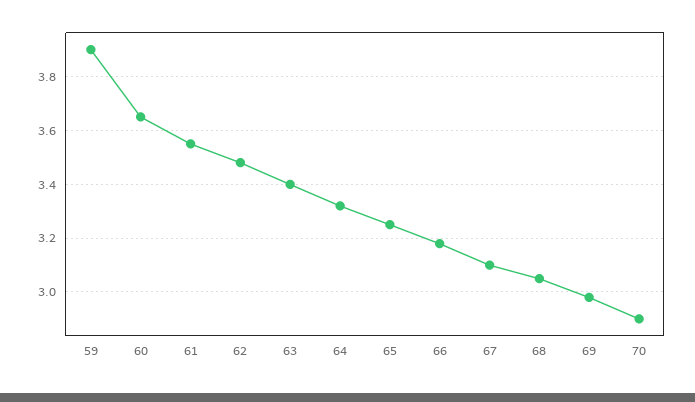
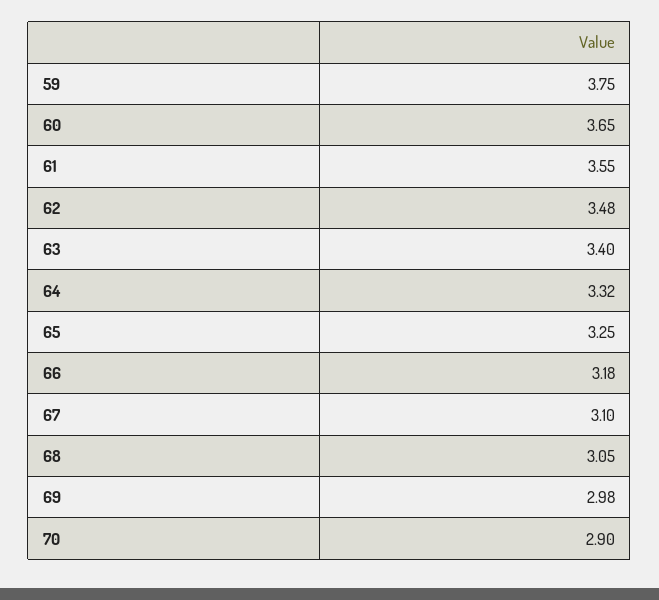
59: 3.9 -> 3.75

